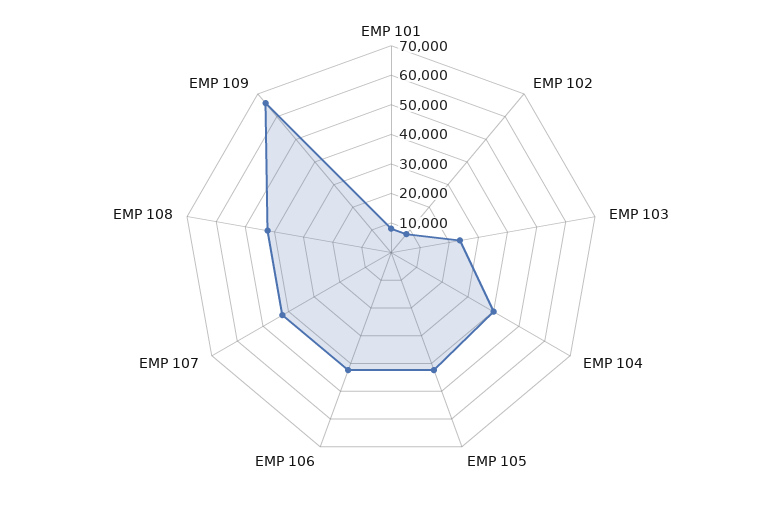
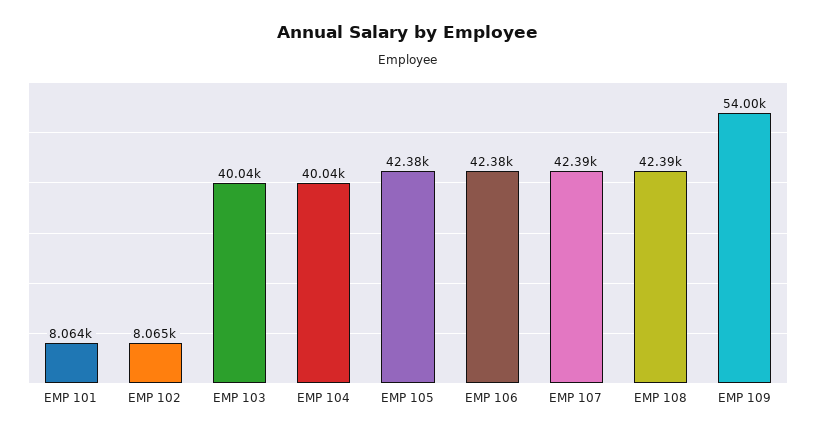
EMP 103: 25000 -> 40040
EMP 109: 65000 -> 54000

